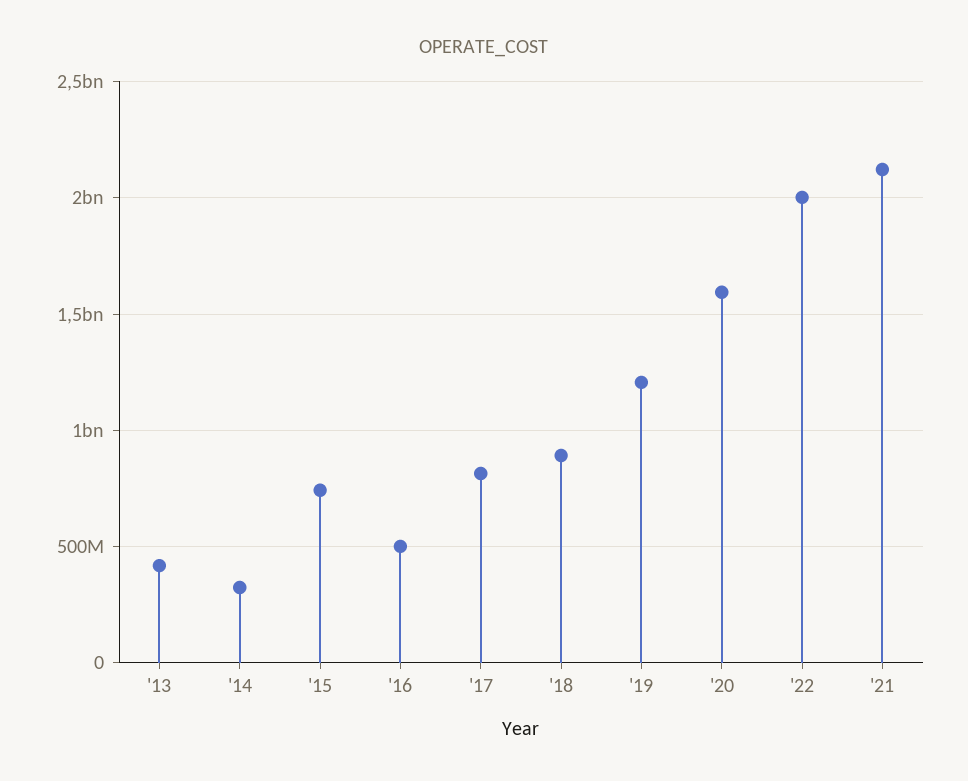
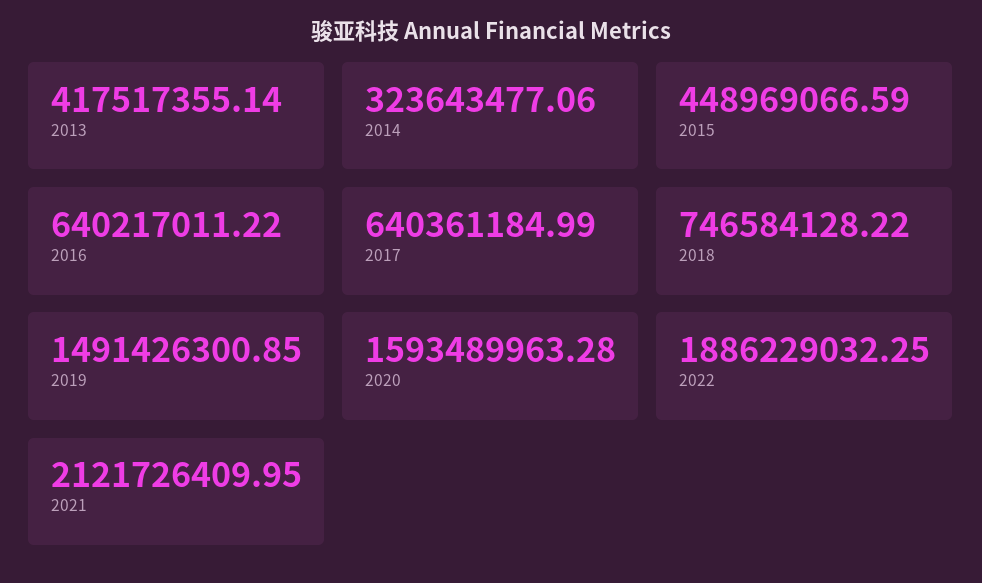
'15: 750000000 -> 448969066.59
'16: 500000000 -> 640217011.22
'17: 800000000 -> 640361184.99
'18: 900000000 -> 746584128.22
'19: 1200000000 -> 1491426300.85
'22: 2000000000 -> 1886229032.25

